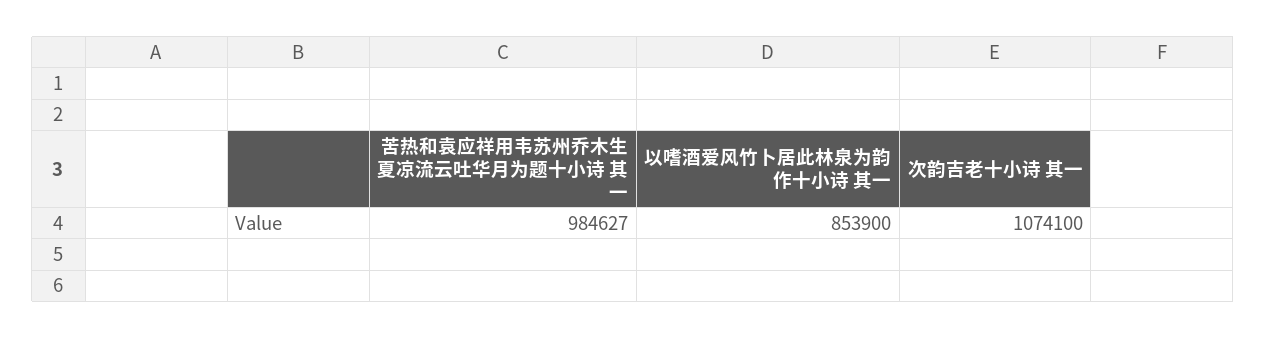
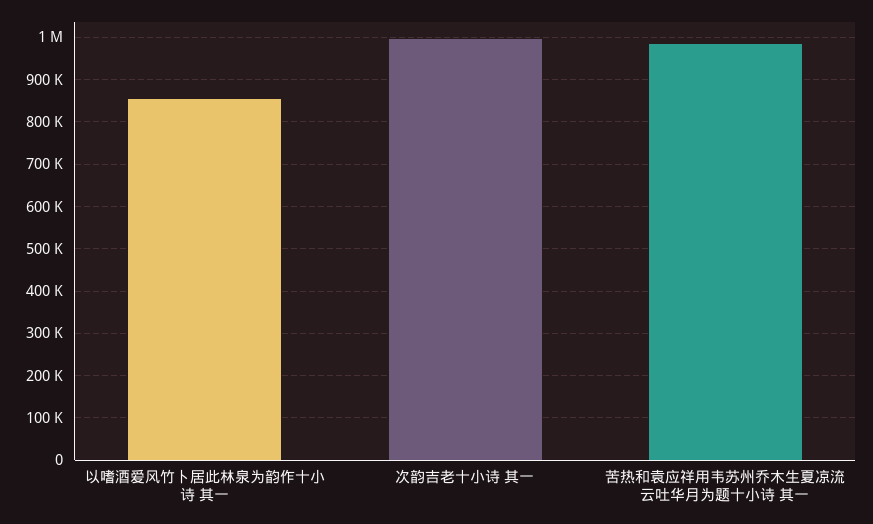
次韵吉老十小诗 其一: 1074100 -> 1000000

